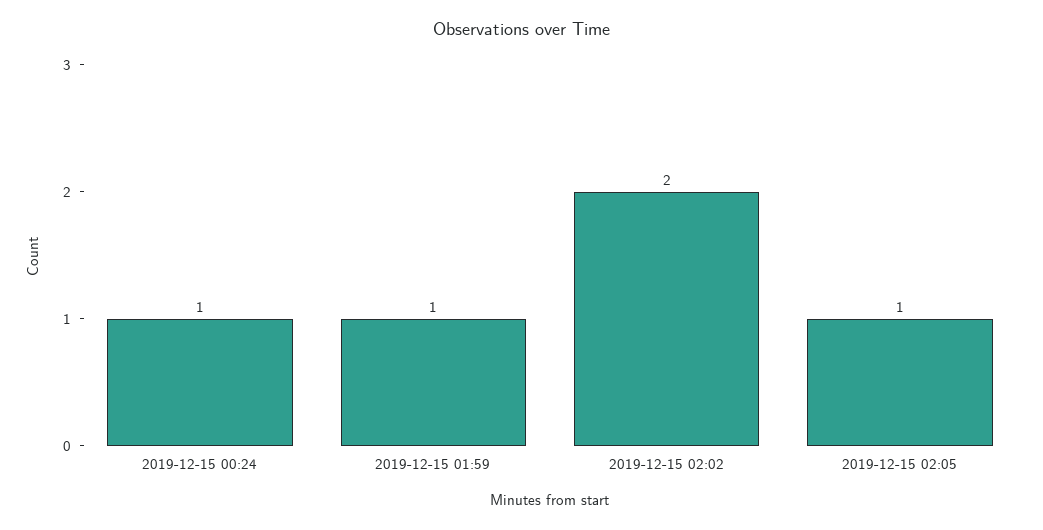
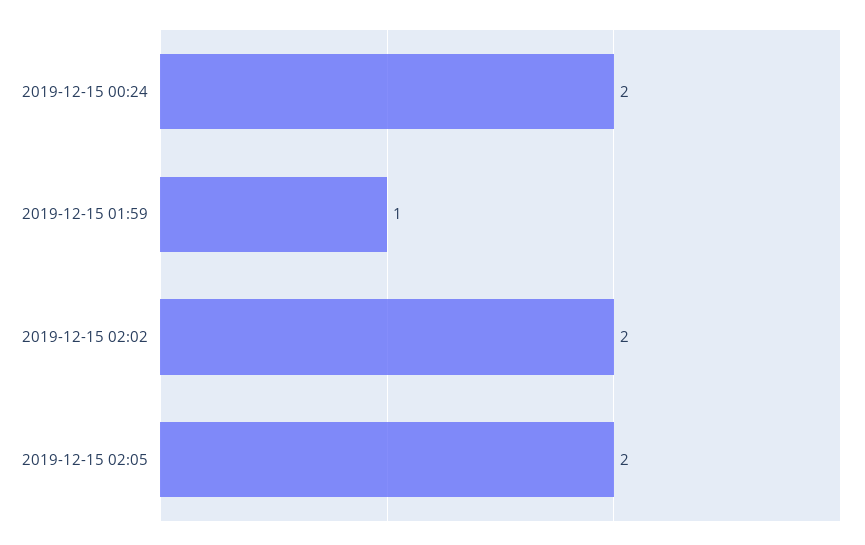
2019-12-15 00:24: 1 -> 2
2019-12-15 02:05: 1 -> 2

